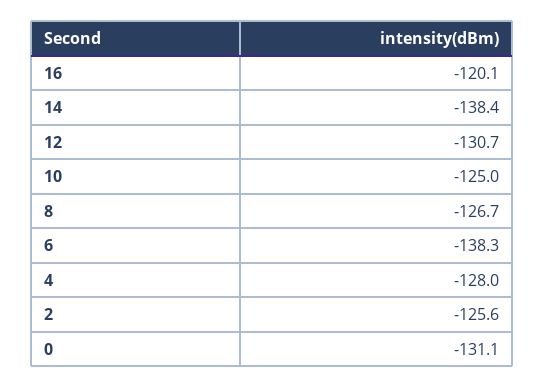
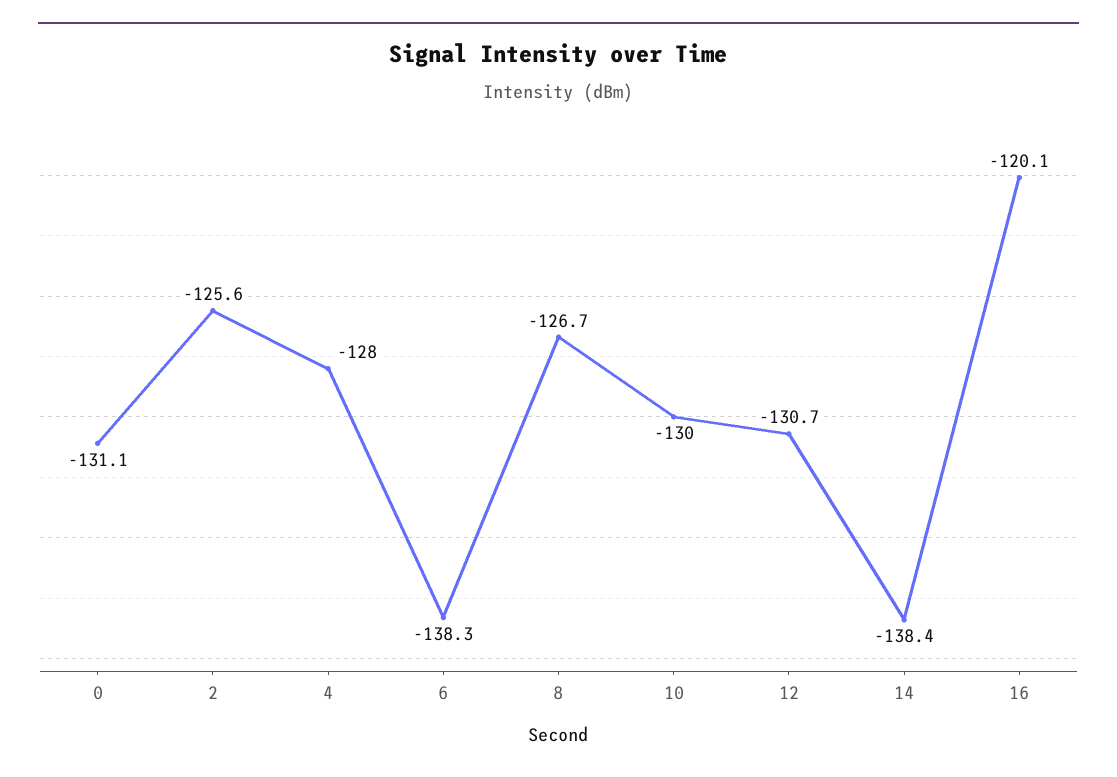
10: -125 -> -130

